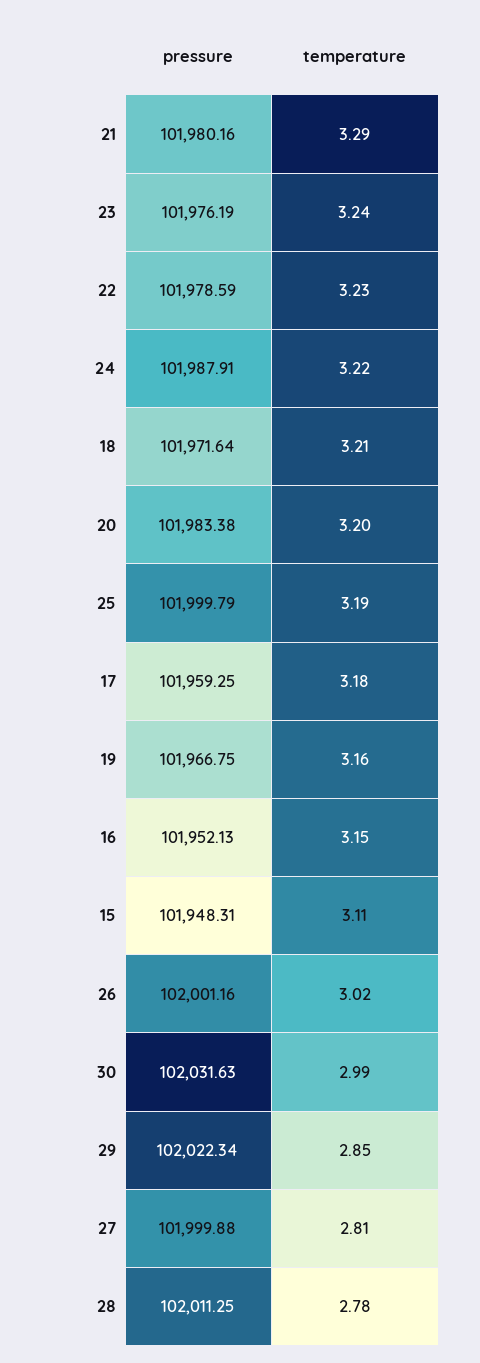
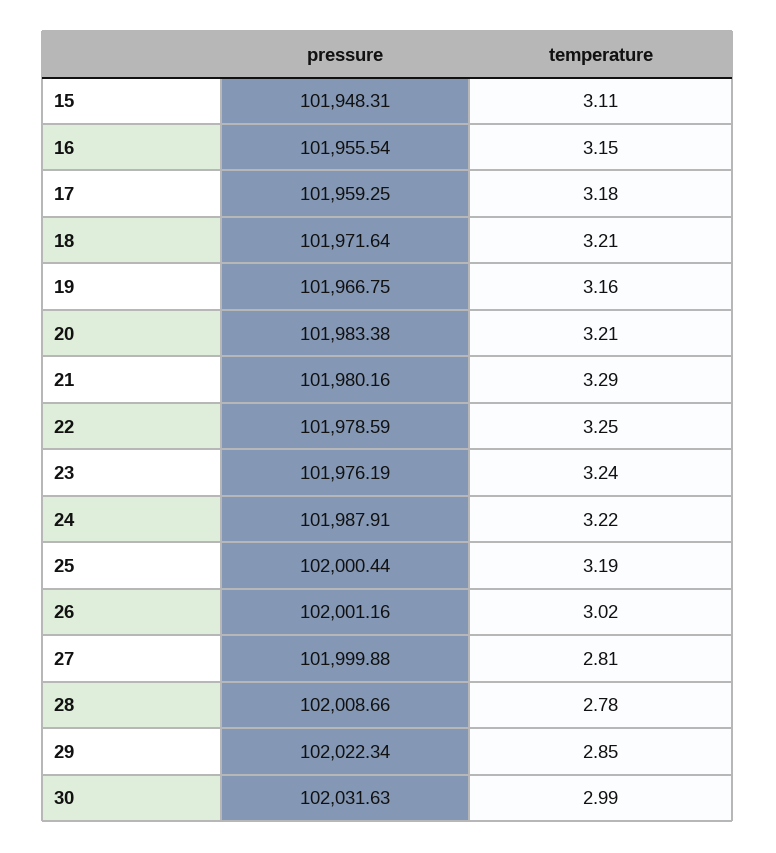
temperature, 22: 3.23 -> 3.25
temperature, 20: 3.2 -> 3.21
pressure, 25: 101999.79 -> 102000.44
pressure, 16: 101952.13 -> 101955.54
pressure, 28: 102011.25 -> 102008.66

